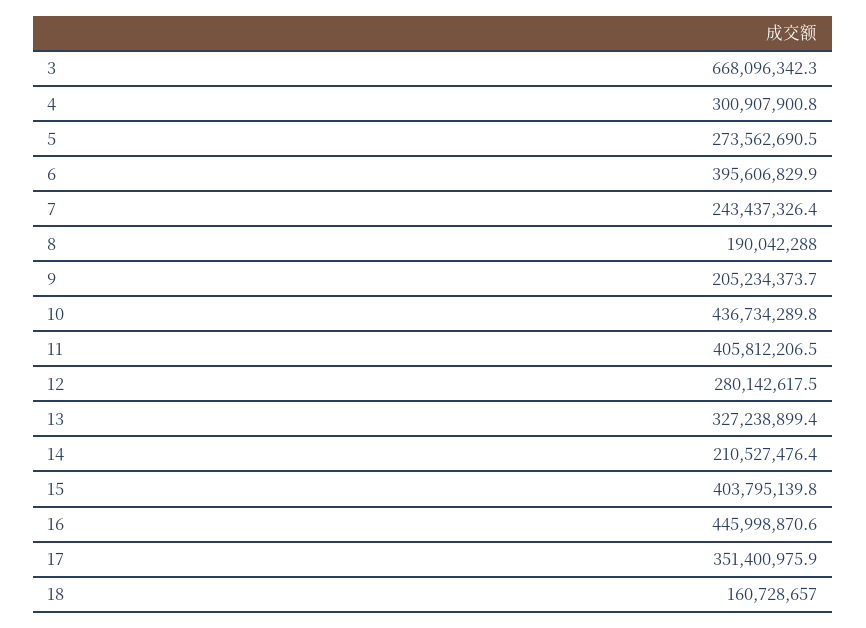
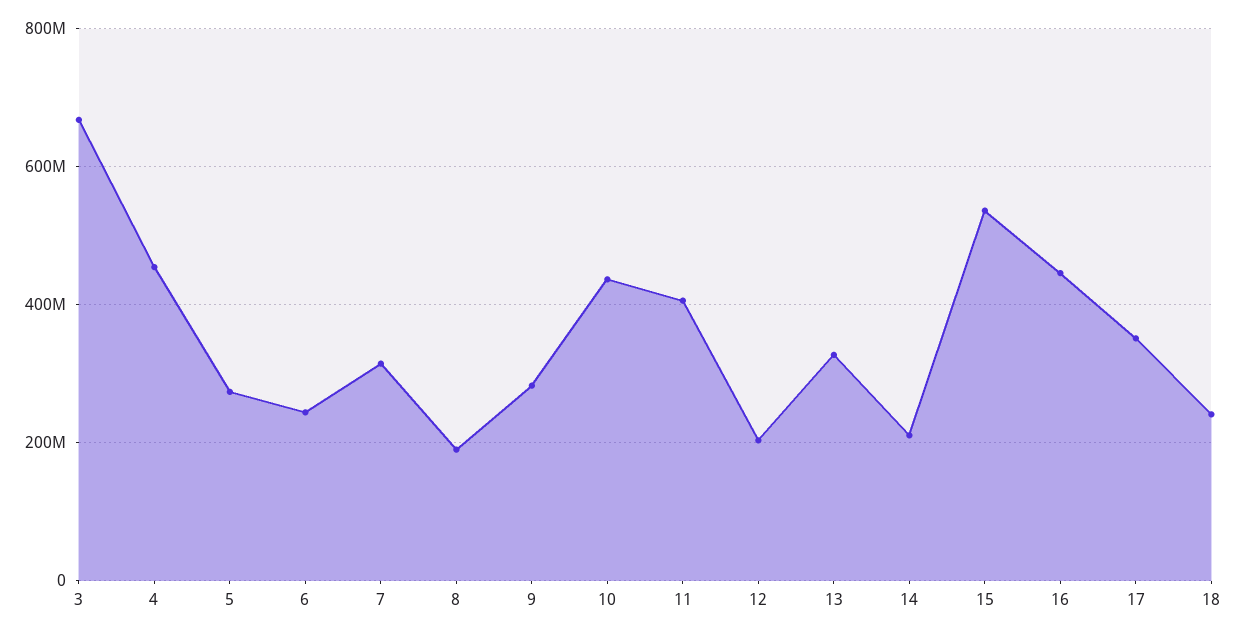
4: 300907900.8 -> 460000000
6: 395606829.9 -> 240000000
7: 243437326.4 -> 320000000
9: 205234373.7 -> 280000000
12: 280142617.5 -> 200000000
15: 403795139.8 -> 540000000
18: 160728657 -> 240000000

